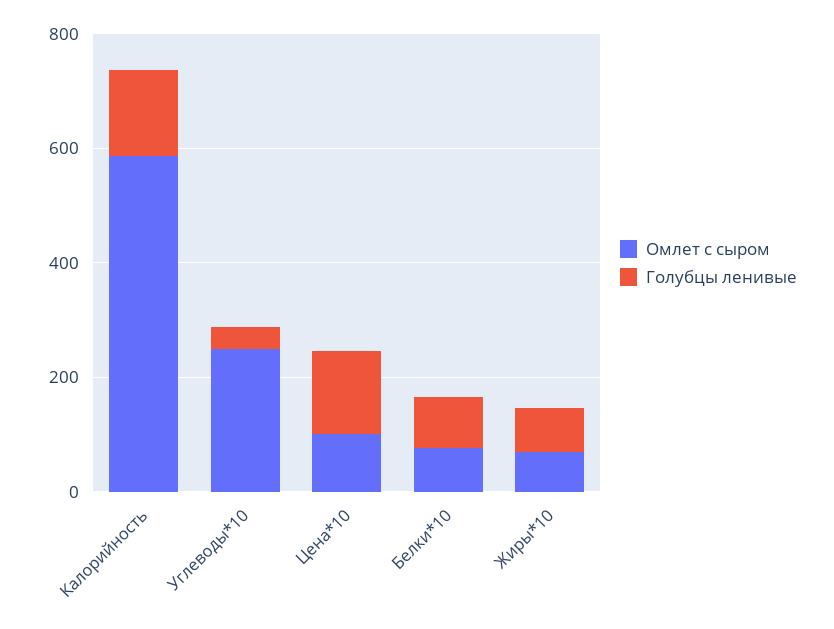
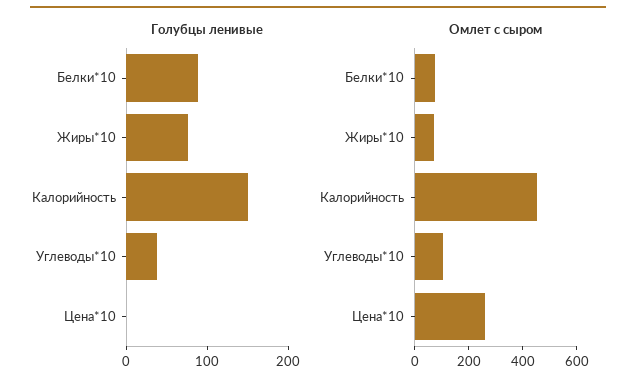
Омлет с сыром, Калорийность: 600 -> 450
Омлет с сыром, Углеводы*10: 250 -> 100
Омлет с сыром, Цена*10: 100 -> 250
Голубцы ленивые, Цена*10: 150 -> 0

